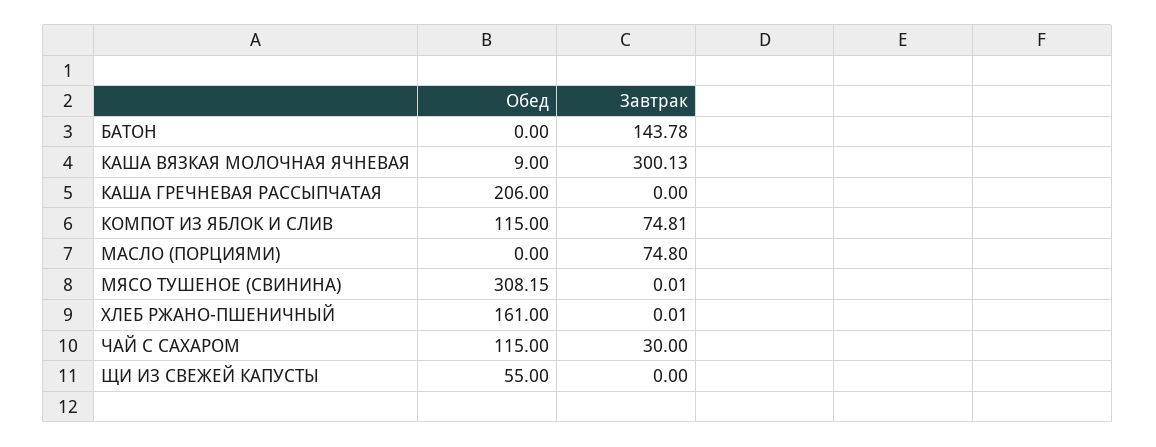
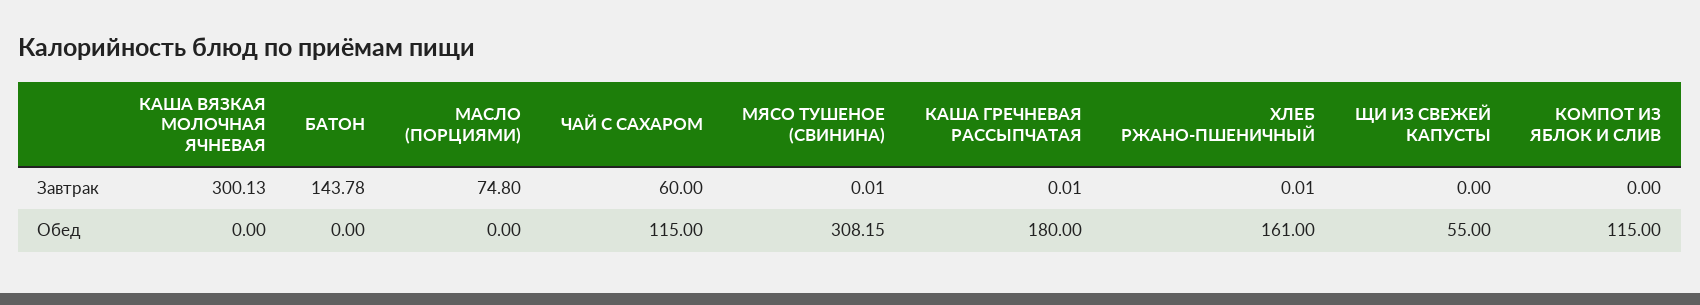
Обед, КАША ВЯЗКАЯ МОЛОЧНАЯ ЯЧНЕВАЯ: 9 -> 0
Обед, КАША ГРЕЧНЕВАЯ РАССЫПЧАТАЯ: 206 -> 180
Завтрак, КАША ГРЕЧНЕВАЯ РАССЫПЧАТАЯ: 0 -> 0.01
Завтрак, КОМПОТ ИЗ ЯБЛОК И СЛИВ: 74.81 -> 0
Завтрак, ЧАЙ С САХАРОМ: 30 -> 60

